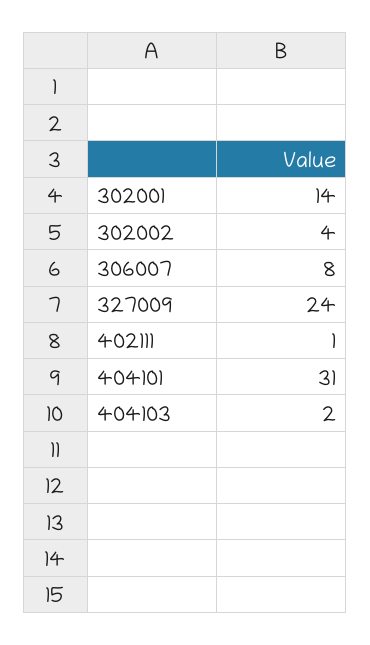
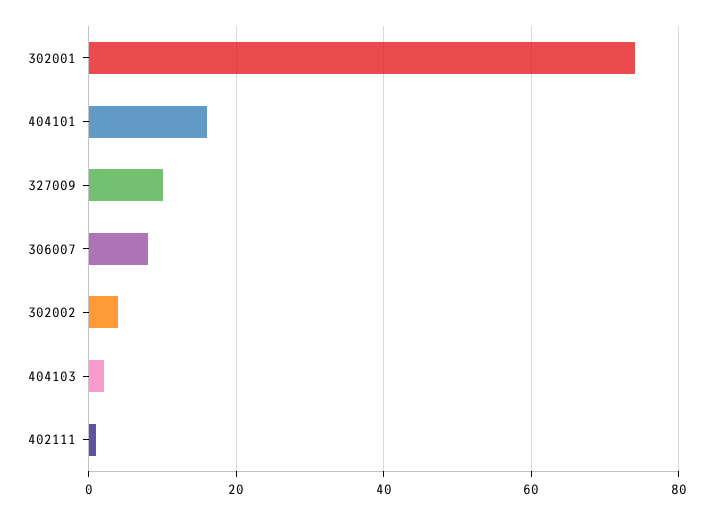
302001: 14 -> 75
327009: 24 -> 10
404101: 31 -> 15

